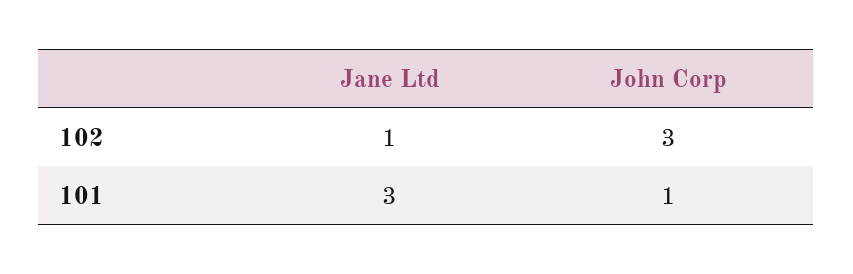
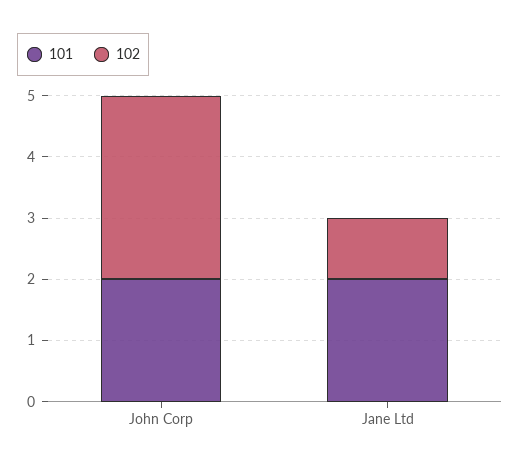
101, Jane Ltd: 3 -> 2
101, John Corp: 1 -> 2

